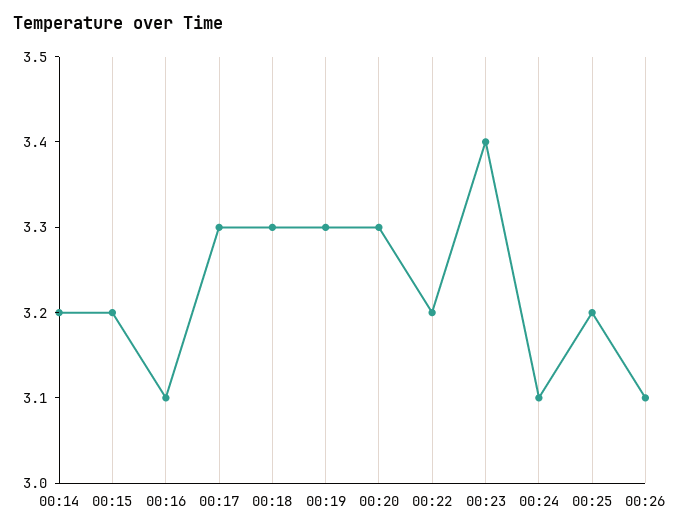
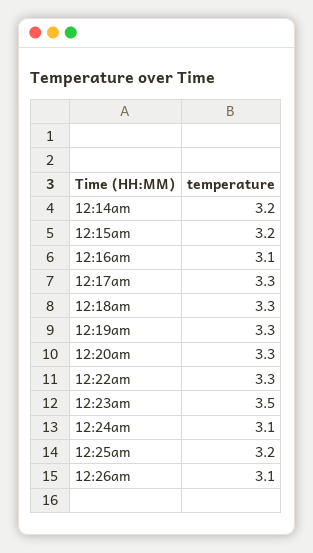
00:22: 3.2 -> 3.3
00:23: 3.4 -> 3.5

